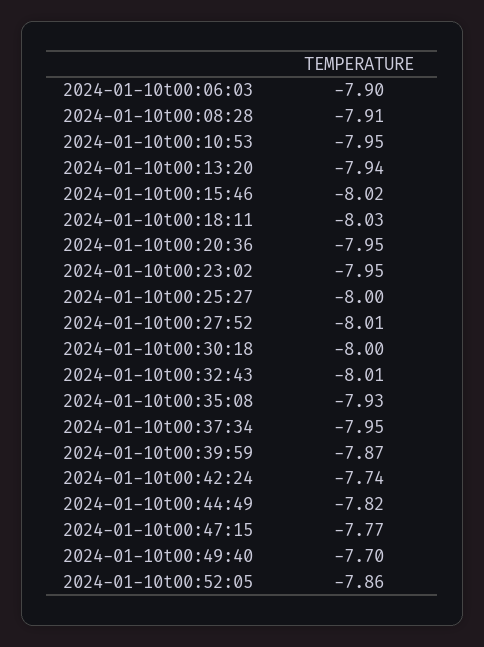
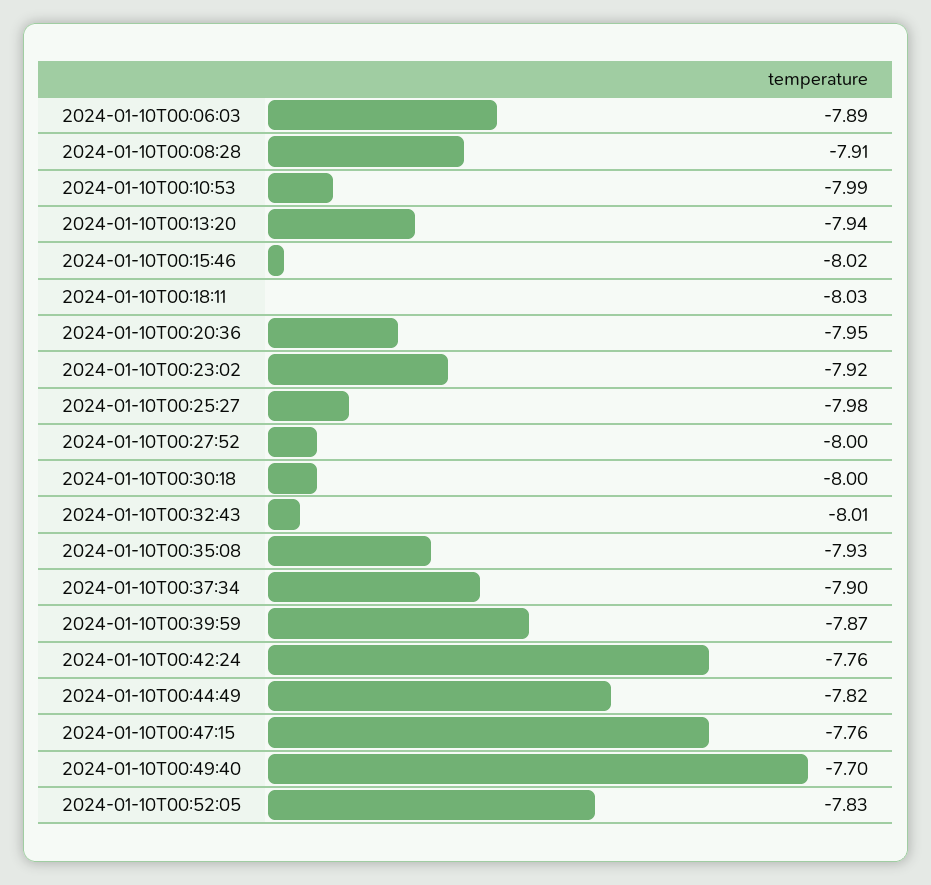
2024-01-10t00:06:03: -7.9 -> -7.89
2024-01-10t00:10:53: -7.95 -> -7.99
2024-01-10t00:23:02: -7.95 -> -7.92
2024-01-10t00:25:27: -8 -> -7.98
2024-01-10t00:27:52: -8.01 -> -8
2024-01-10t00:37:34: -7.95 -> -7.9
2024-01-10t00:42:24: -7.74 -> -7.76
2024-01-10t00:47:15: -7.77 -> -7.76
2024-01-10t00:52:05: -7.86 -> -7.83

